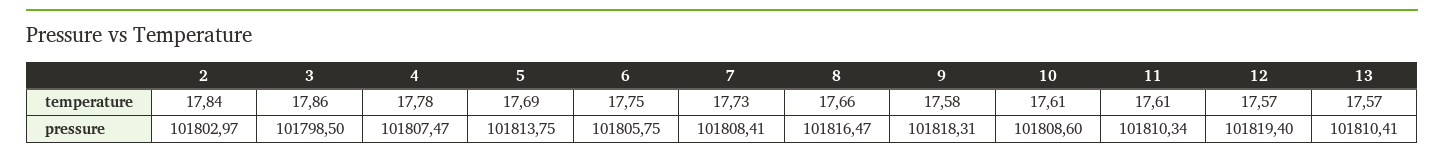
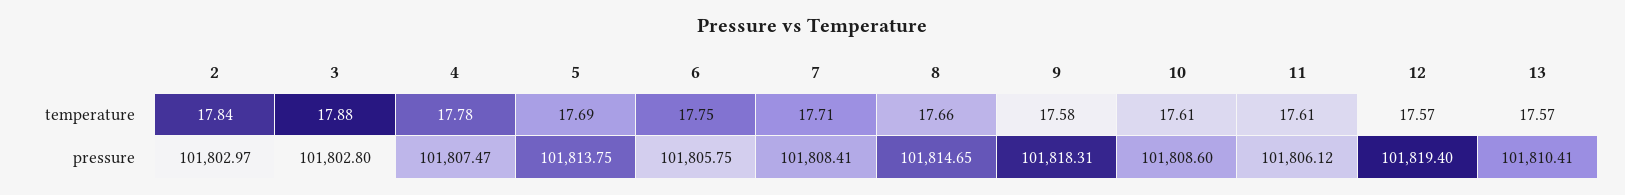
3, temperature: 17.86 -> 17.88
7, temperature: 17.73 -> 17.71
3, pressure: 101798.5 -> 101802.8
8, pressure: 101816.47 -> 101814.65
11, pressure: 101810.34 -> 101806.12

